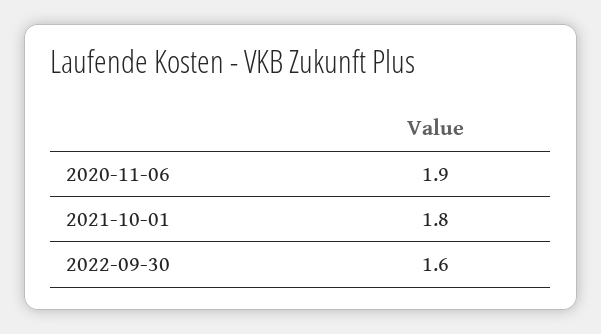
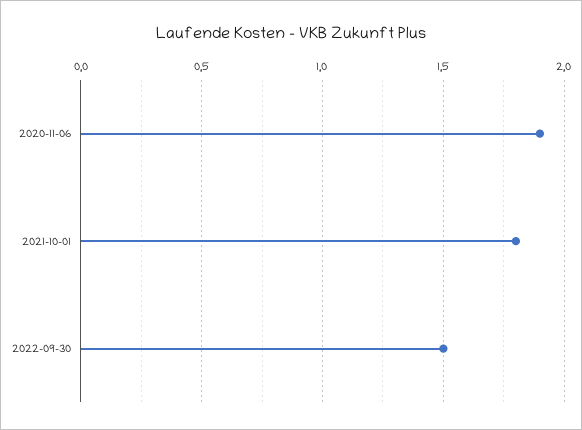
2022-09-30: 1.6 -> 1.5

